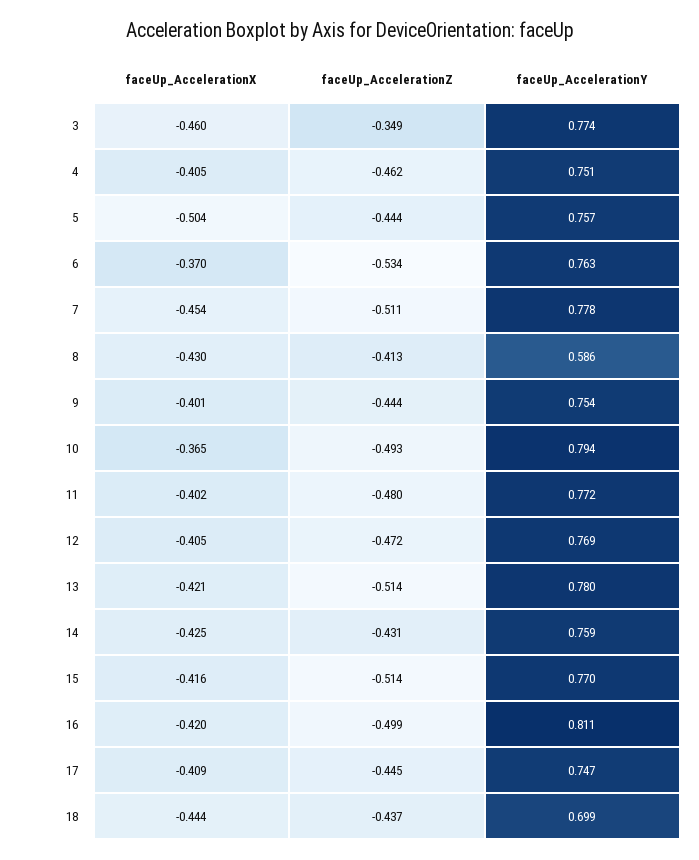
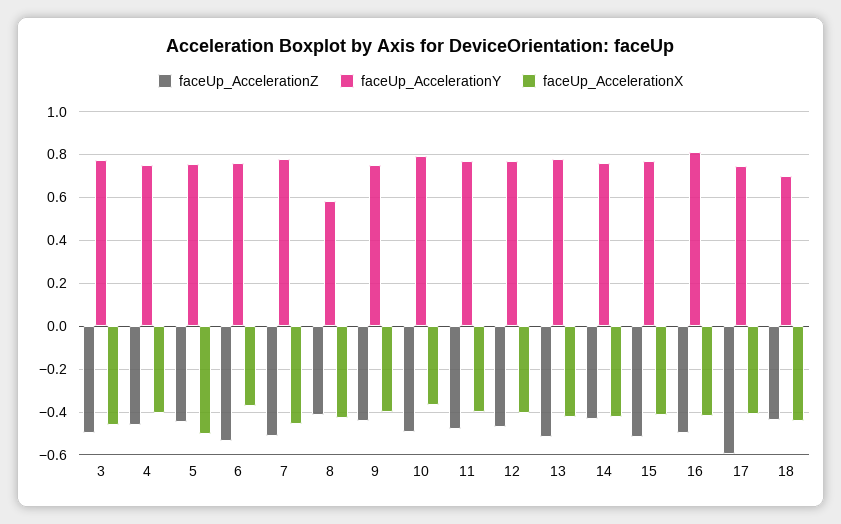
faceUp_AccelerationZ, 3: -0.349 -> -0.5
faceUp_AccelerationZ, 17: -0.445 -> -0.6

